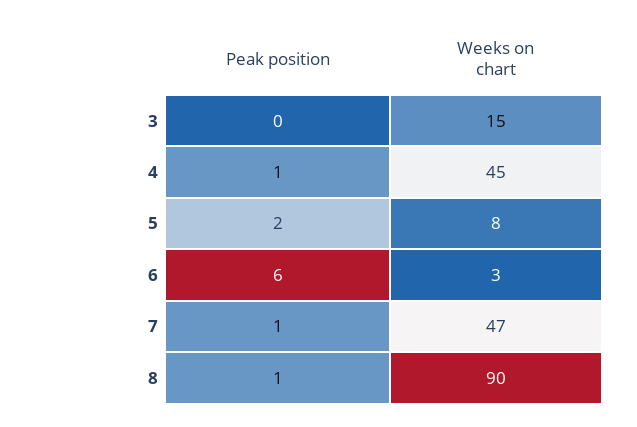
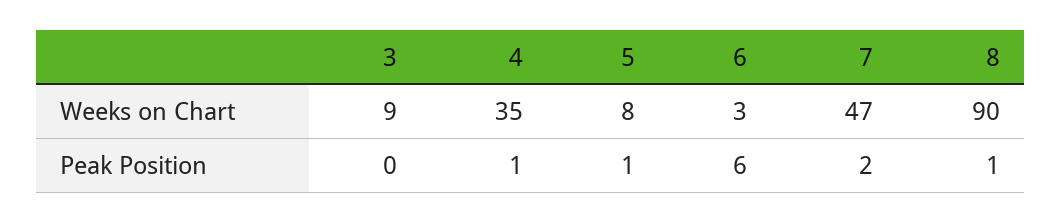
Weeks on chart, 3: 15 -> 9
Weeks on chart, 4: 45 -> 35
Peak position, 5: 2 -> 1
Peak position, 7: 1 -> 2

